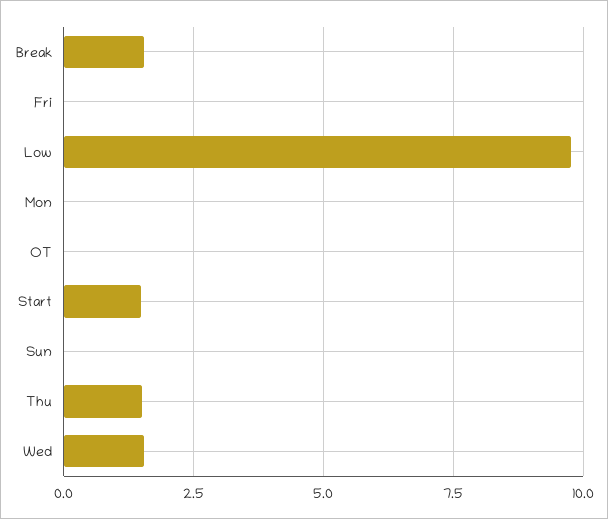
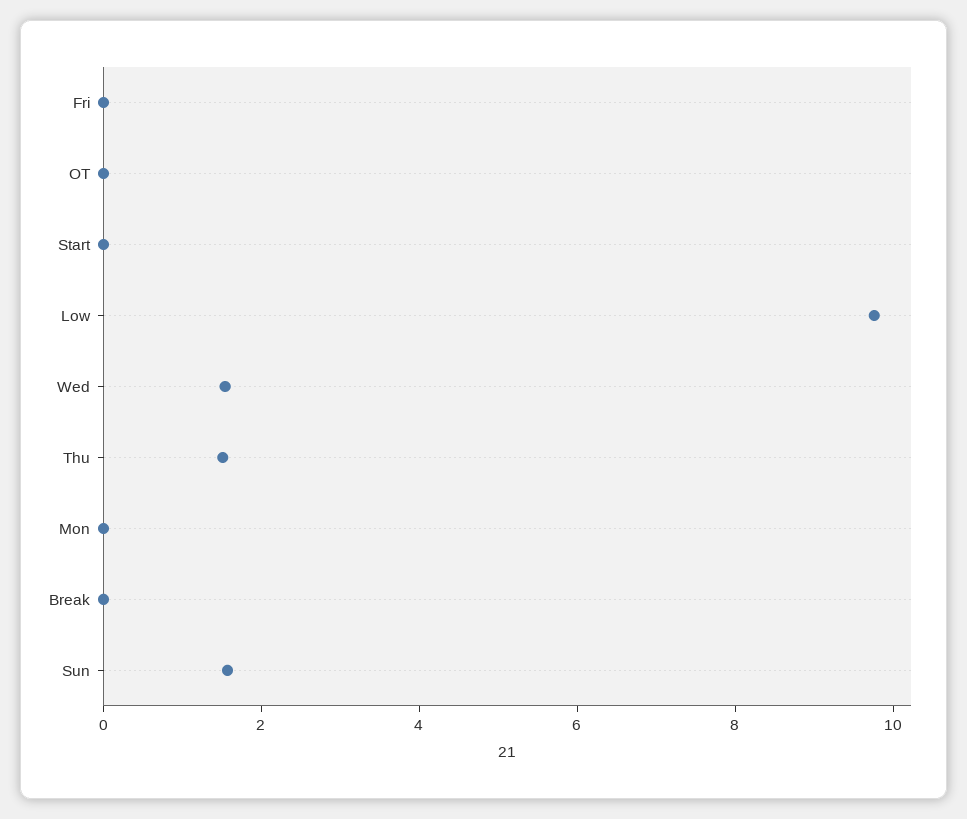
Break: 1.5 -> 0
Start: 1.5 -> 0
Sun: 0 -> 1.5

